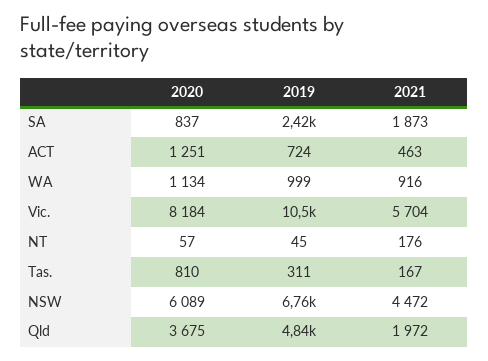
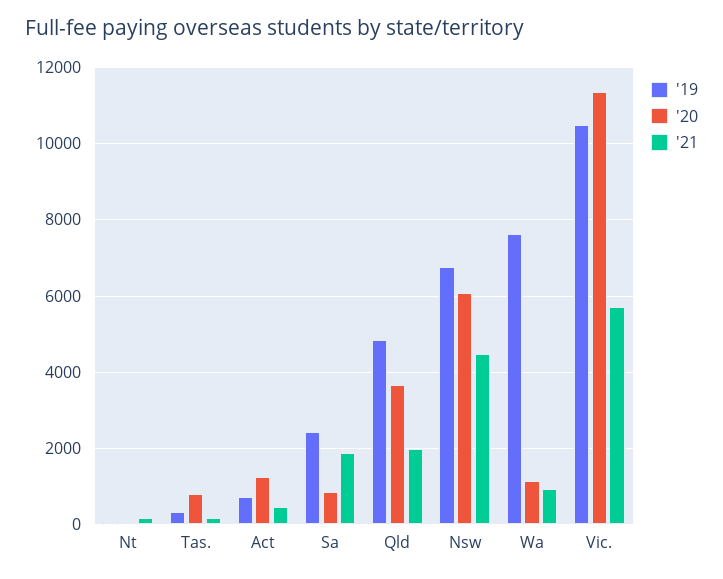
2019, WA: 999 -> 7600
2020, Vic.: 8184 -> 11400

